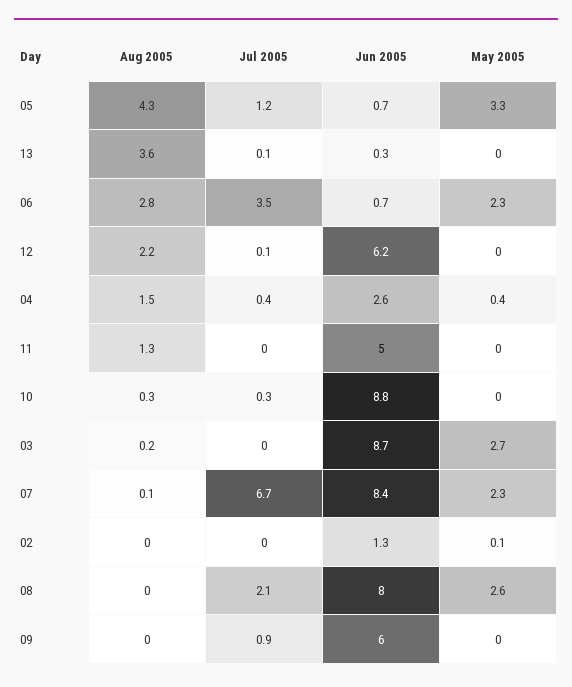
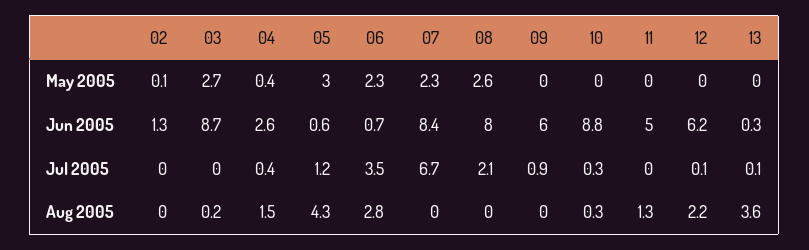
Jun 2005, 05: 0.7 -> 0.6
May 2005, 05: 3.3 -> 3
Aug 2005, 07: 0.1 -> 0

